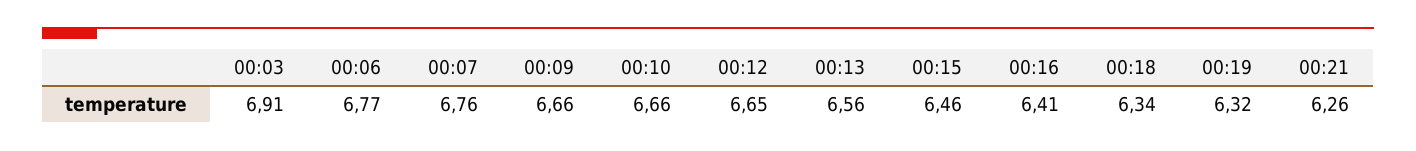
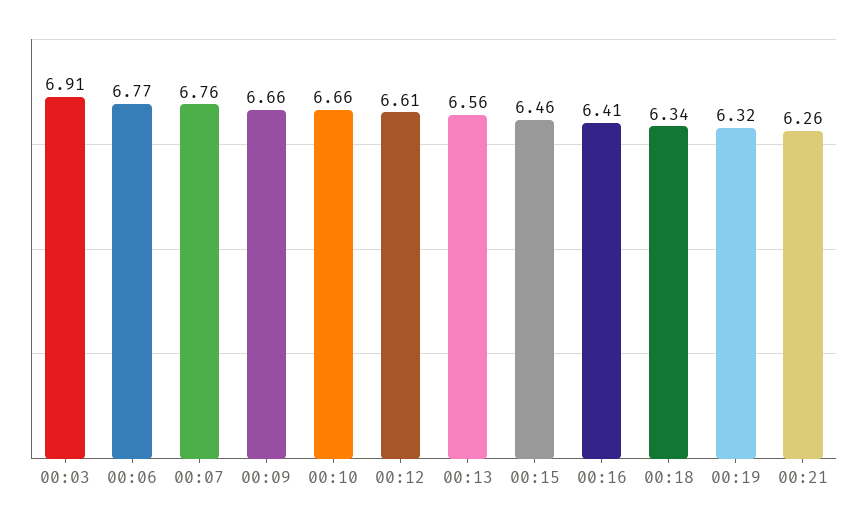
00:12: 6.65 -> 6.61

